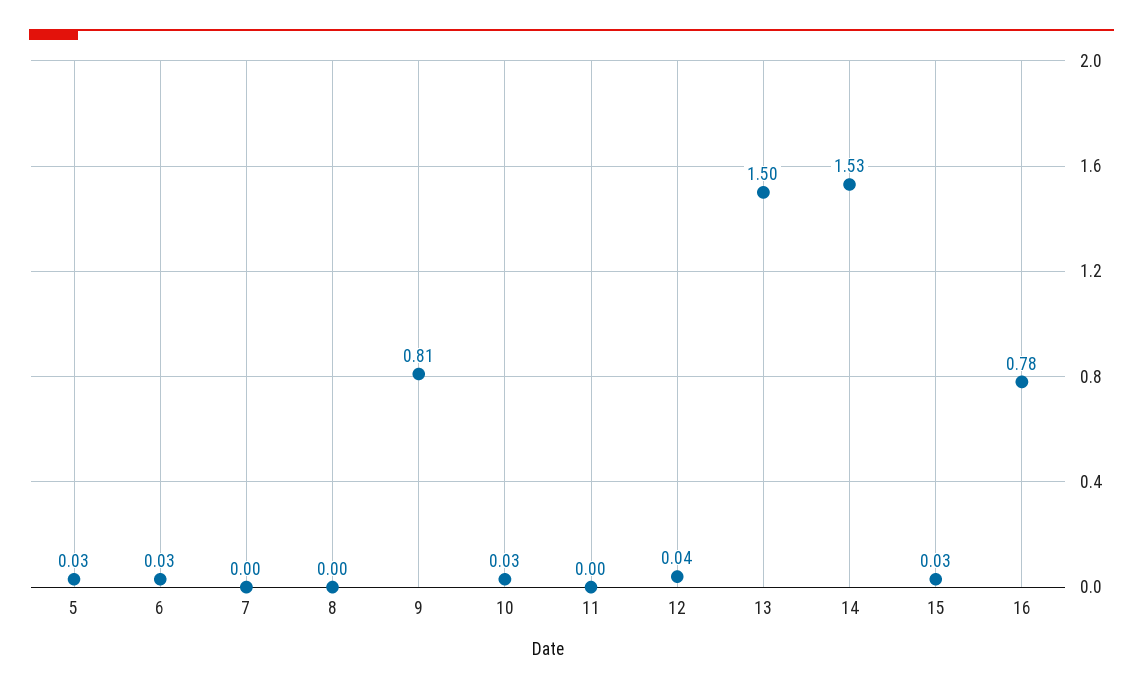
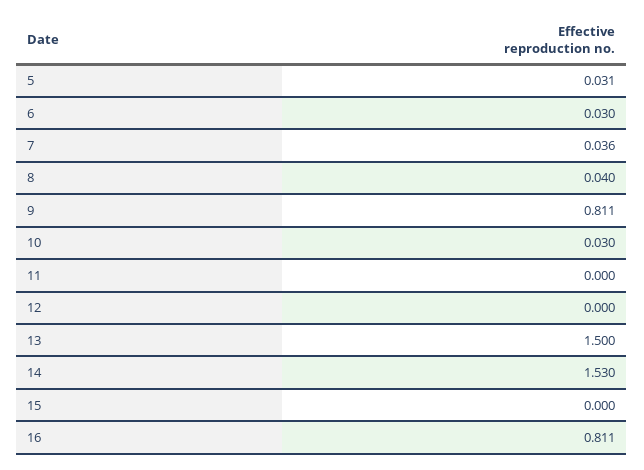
7: 0 -> 0.036
8: 0 -> 0.04
12: 0.04 -> 0
15: 0.03 -> 0
16: 0.78 -> 0.811

